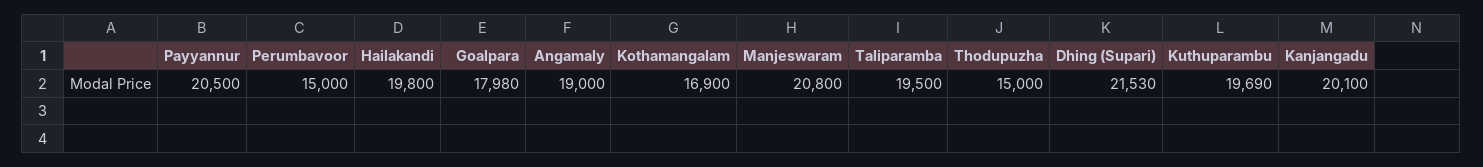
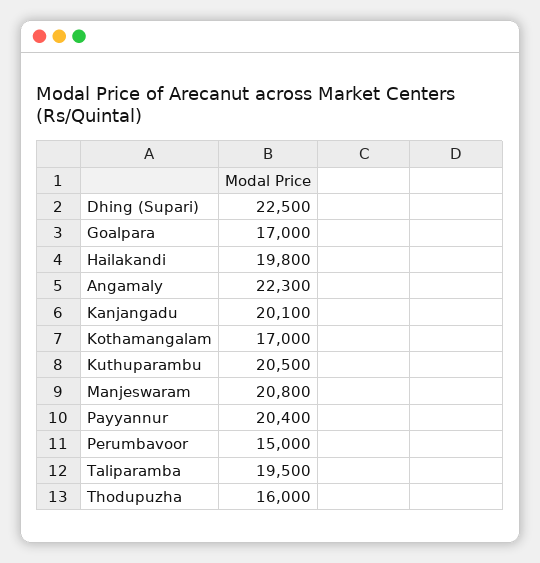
Payyannur: 20500 -> 20400
Goalpara: 17980 -> 17000
Angamaly: 19000 -> 22300
Kothamangalam: 16900 -> 17000
Thodupuzha: 15000 -> 16000
Dhing (Supari): 21530 -> 22500
Kuthuparambu: 19690 -> 20500

